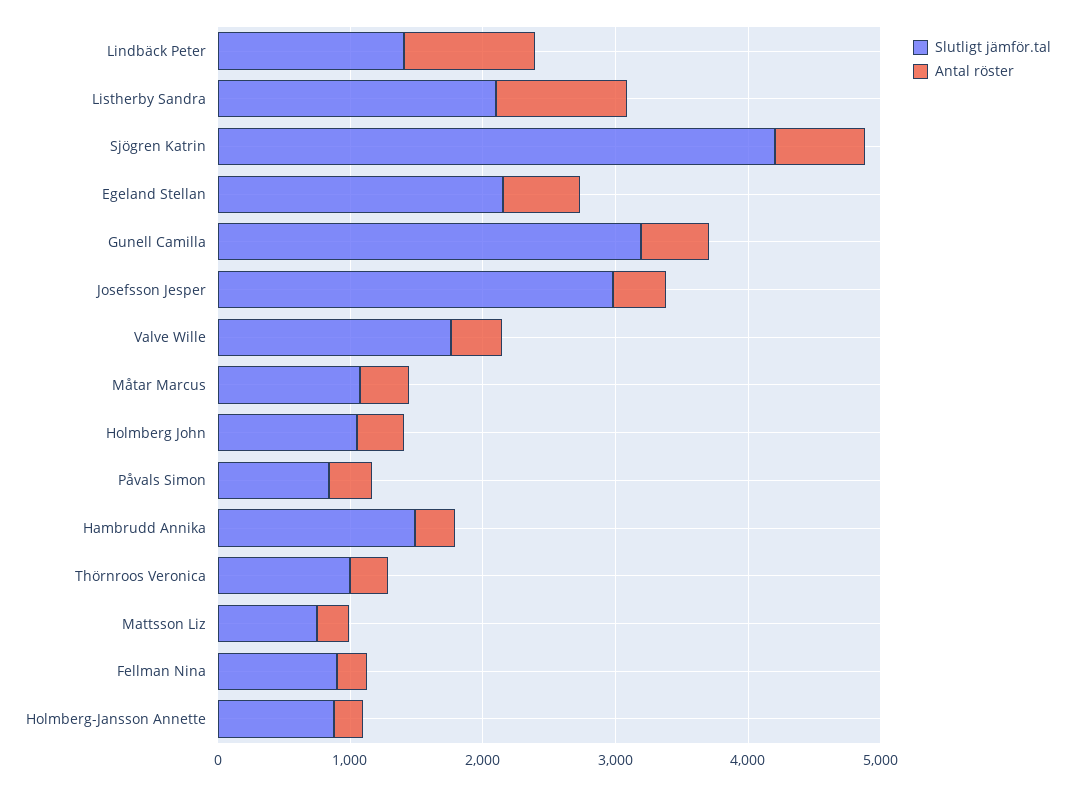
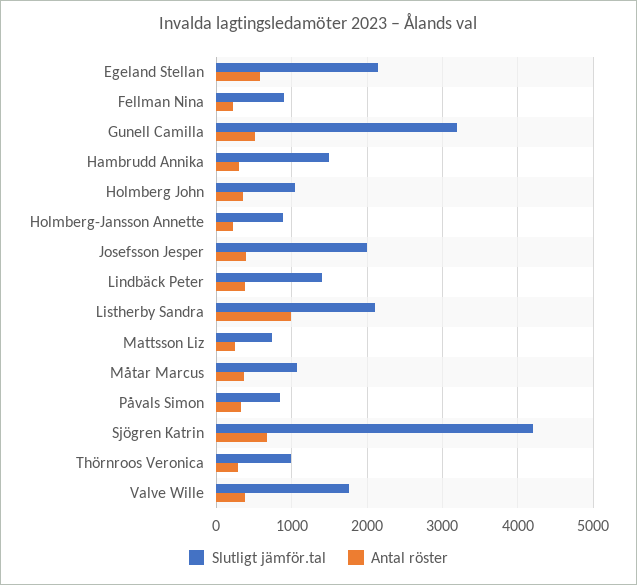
Antal röster, Lindbäck Peter: 1000 -> 400
Slutligt jämför.tal, Josefsson Jesper: 3000 -> 2000

